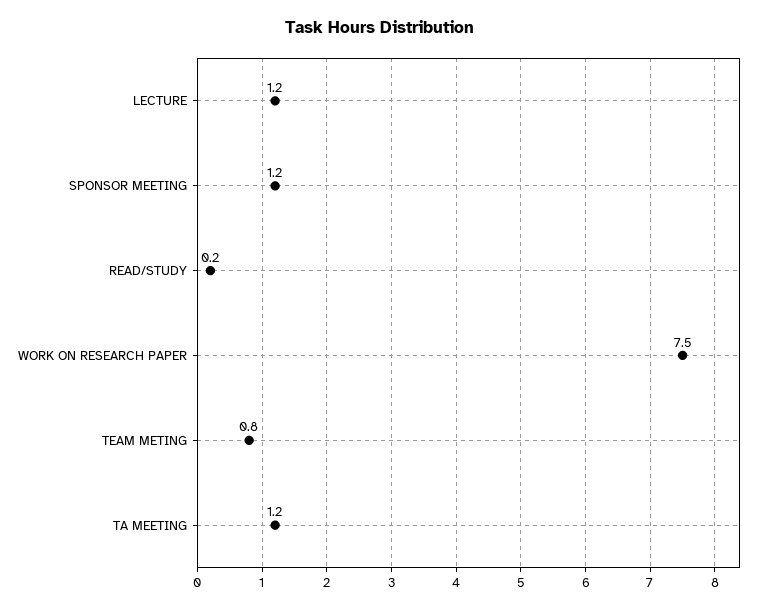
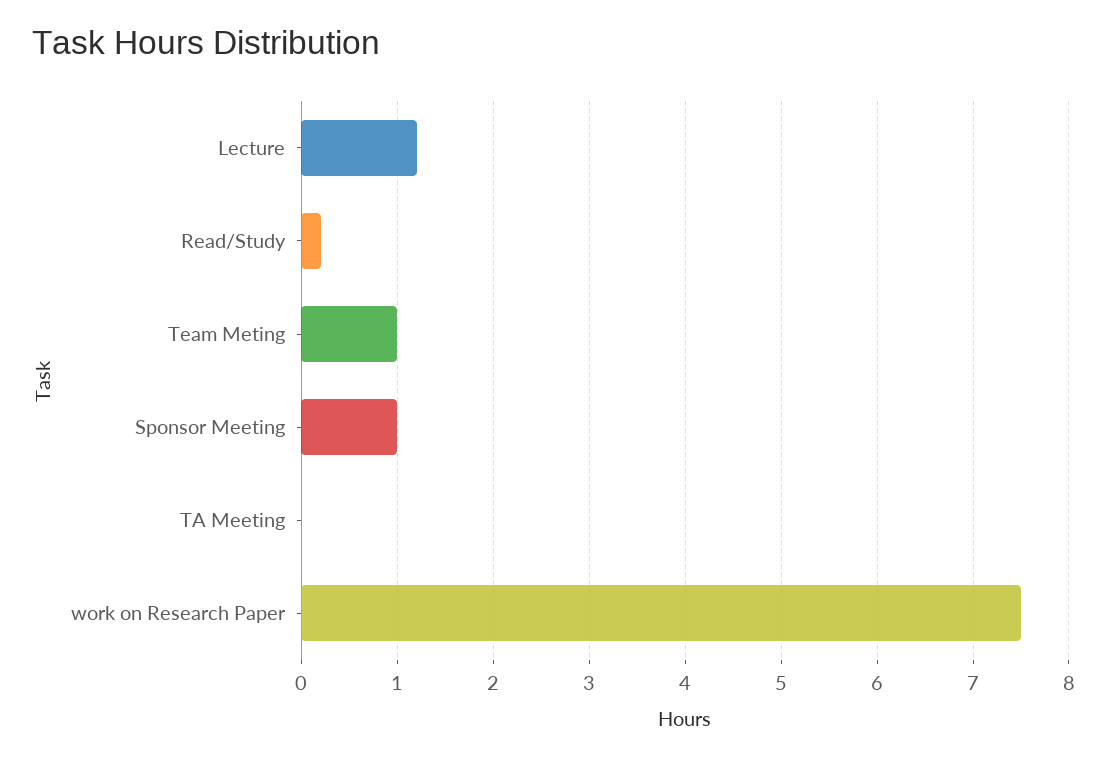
SPONSOR MEETING: 1.2 -> 1
TEAM METING: 0.8 -> 1
TA MEETING: 1.2 -> 0

